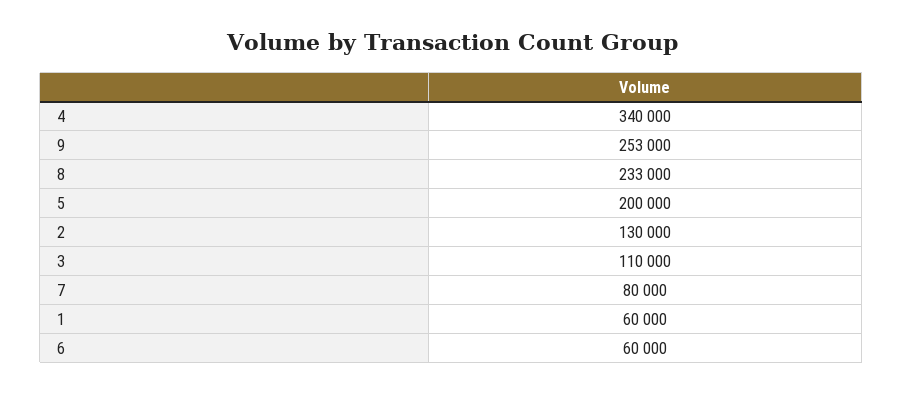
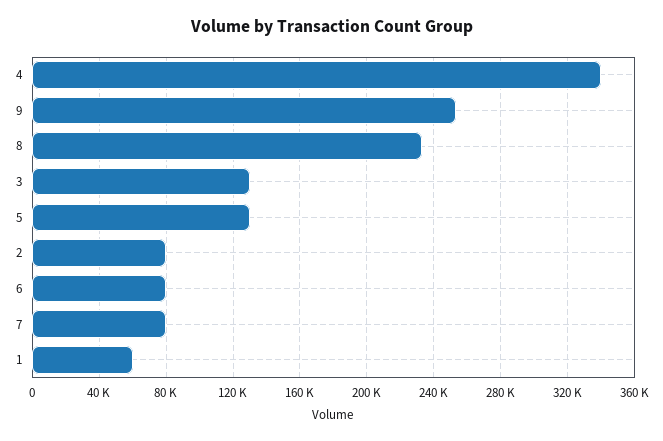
5: 200000 -> 130000
2: 130000 -> 80000
3: 110000 -> 130000
6: 60000 -> 80000

